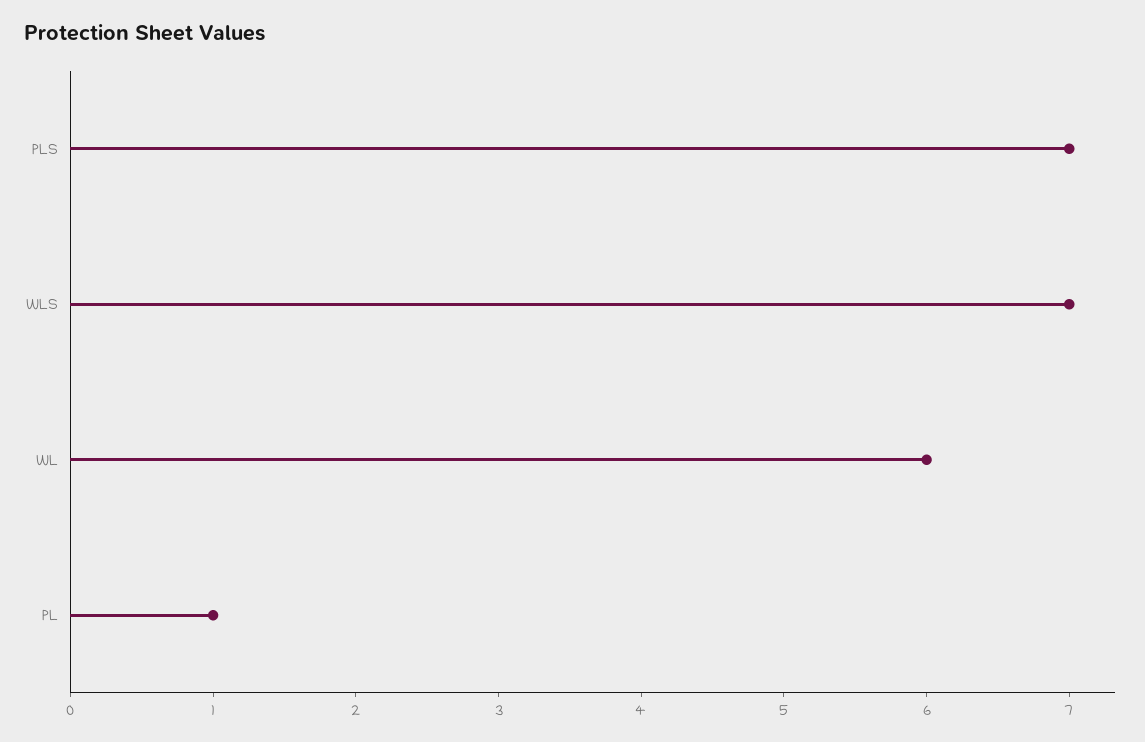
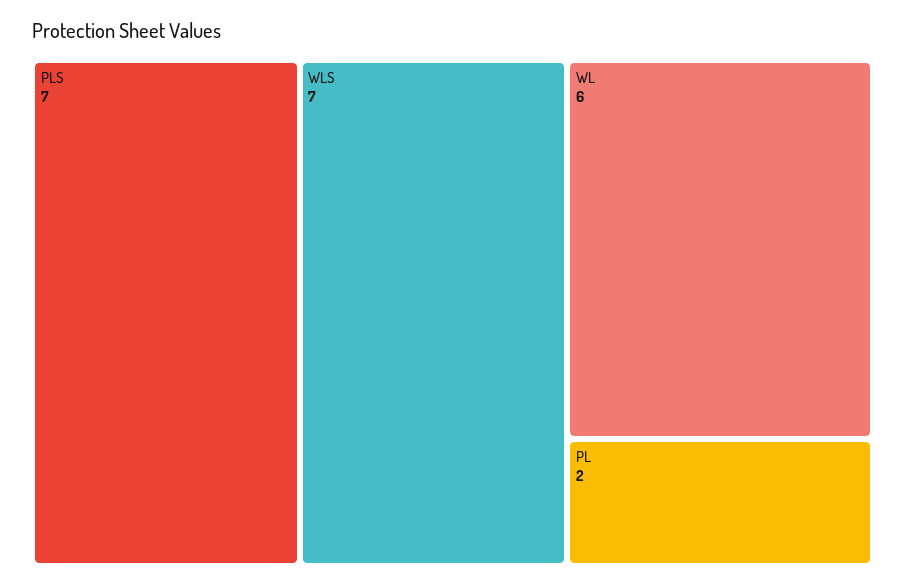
PL: 1 -> 2

